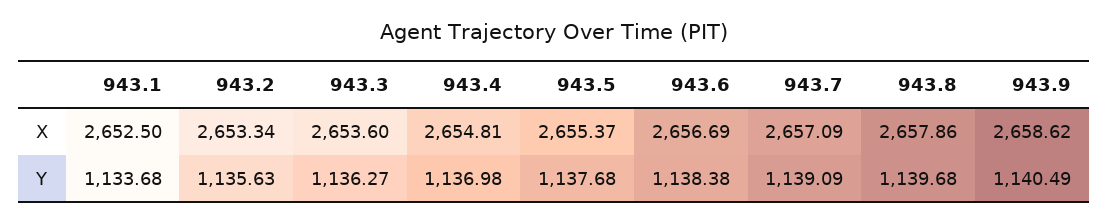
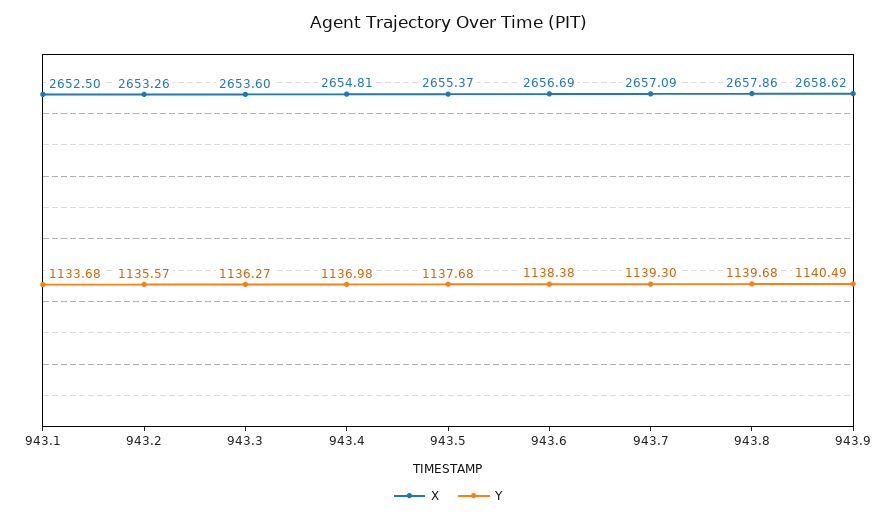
X, 943.2: 2653.34 -> 2653.26
Y, 943.2: 1135.63 -> 1135.57
Y, 943.7: 1139.09 -> 1139.3

